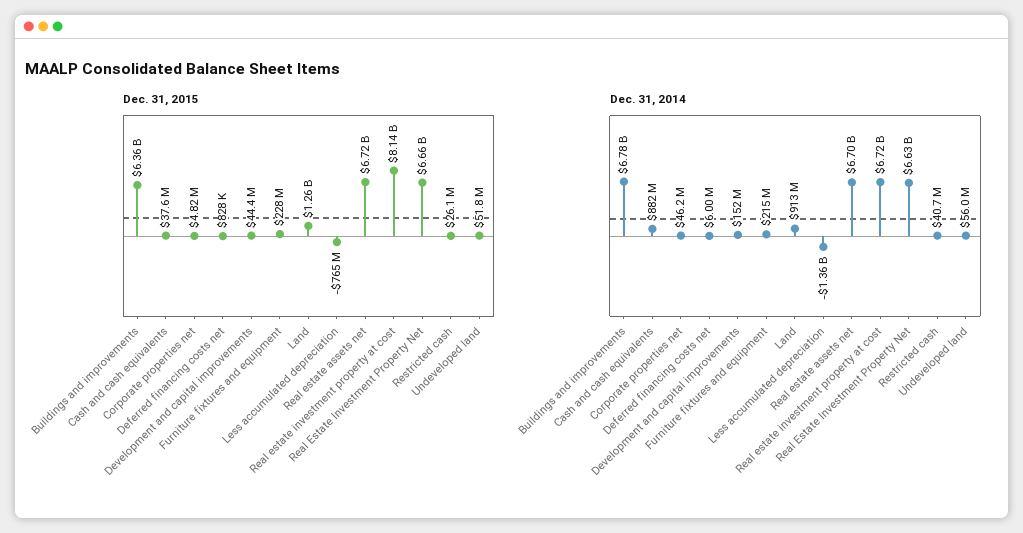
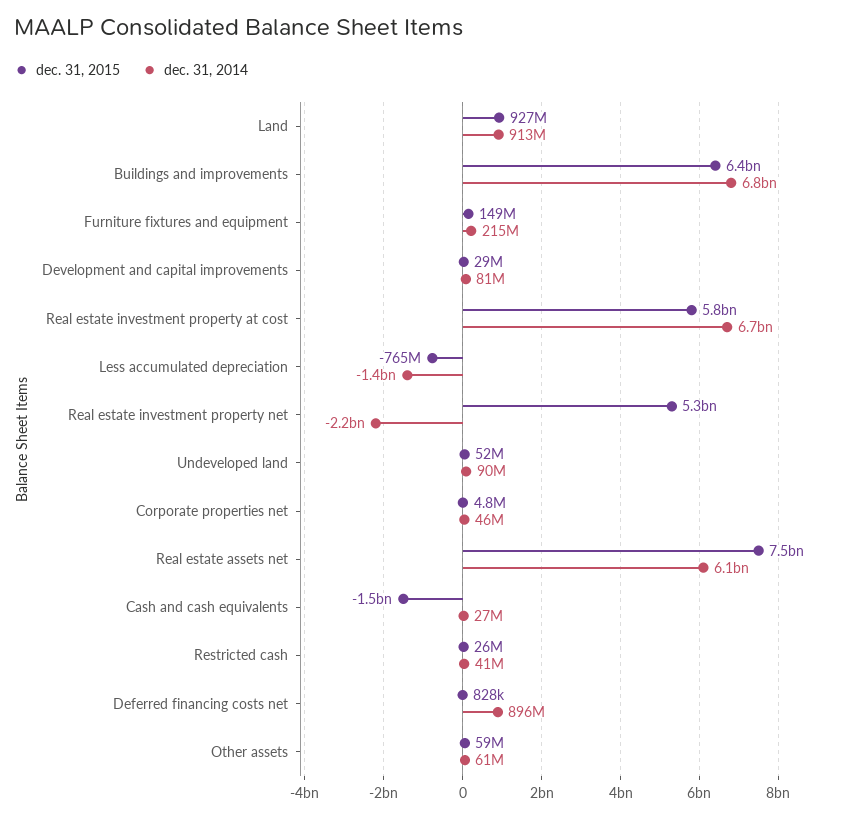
Dec. 31, 2015, Cash and cash equivalents: 37600000 -> -1500000000
Dec. 31, 2015, Development and capital improvements: 44400000 -> 29000000
Dec. 31, 2015, Furniture fixtures and equipment: 228000000 -> 149000000
Dec. 31, 2015, Land: 1260000000 -> 927000000
Dec. 31, 2015, Real estate assets net: 6720000000 -> 7500000000
Dec. 31, 2015, Real estate investment property at cost: 8140000000 -> 5800000000
Dec. 31, 2015, Real Estate Investment Property Net: 6660000000 -> 5300000000
Dec. 31, 2014, Cash and cash equivalents: 882000000 -> 27000000
Dec. 31, 2014, Deferred financing costs net: 6000000 -> 896000000
Dec. 31, 2014, Development and capital improvements: 152000000 -> 81000000
Dec. 31, 2014, Real estate assets net: 6700000000 -> 6100000000
Dec. 31, 2014, Real Estate Investment Property Net: 6630000000 -> -2200000000
Dec. 31, 2014, Undeveloped land: 56000000 -> 90000000
Dec. 31, 2015, Other assets: none -> 59000000
Dec. 31, 2014, Other assets: none -> 61000000

